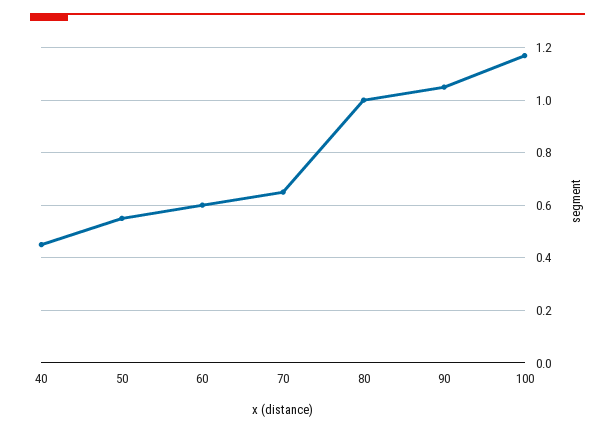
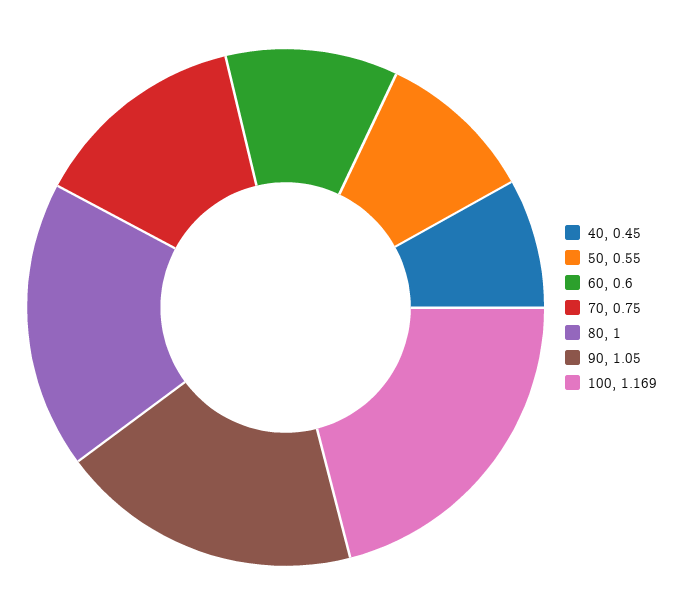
70: 0.65 -> 0.75

